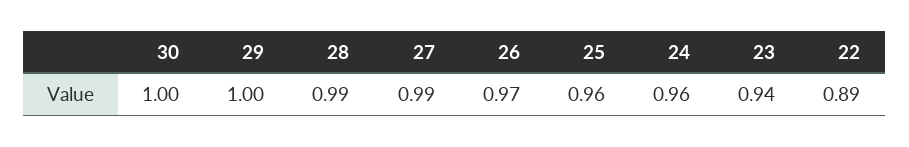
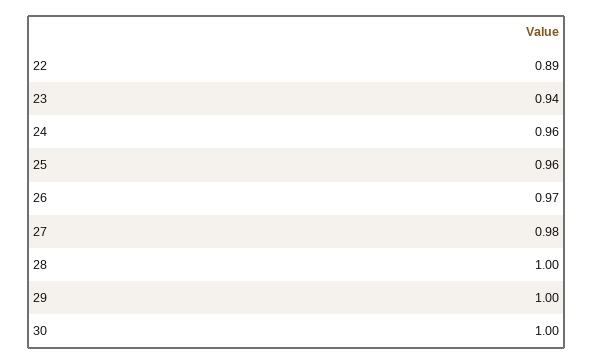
28: 0.99 -> 1
27: 0.99 -> 0.98

